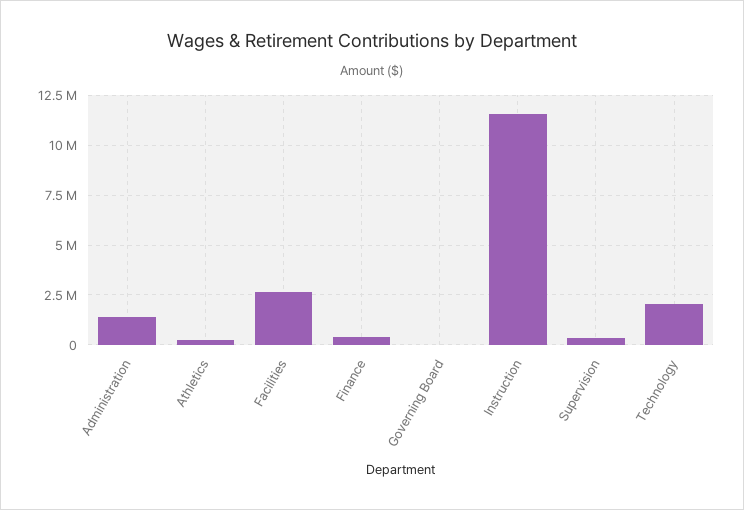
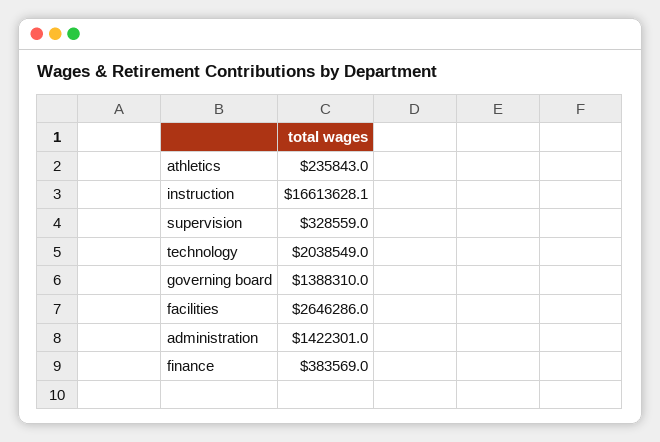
Governing Board: 0 -> 1388310
Instruction: 11500000 -> 16613628.1

